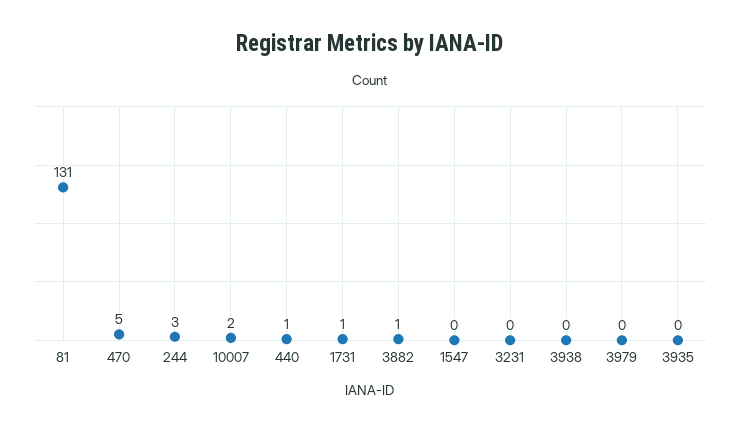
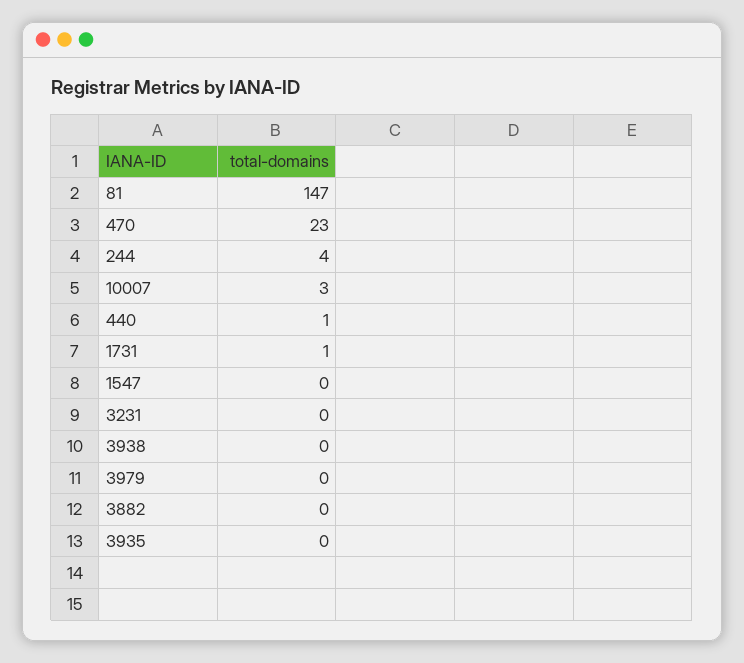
81: 131 -> 147
470: 5 -> 23
244: 3 -> 4
10007: 2 -> 3
3882: 1 -> 0

